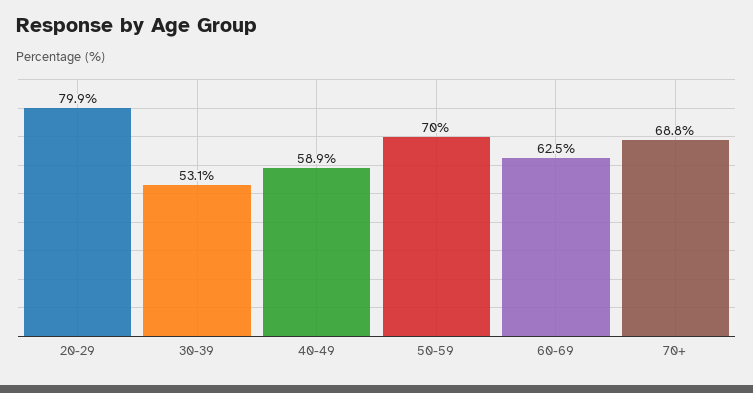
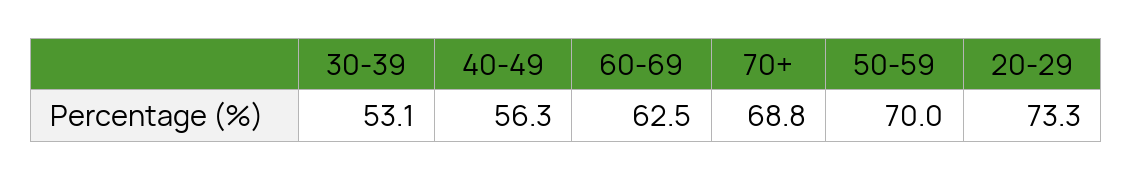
20-29: 79.9 -> 73.3
40-49: 58.9 -> 56.3

